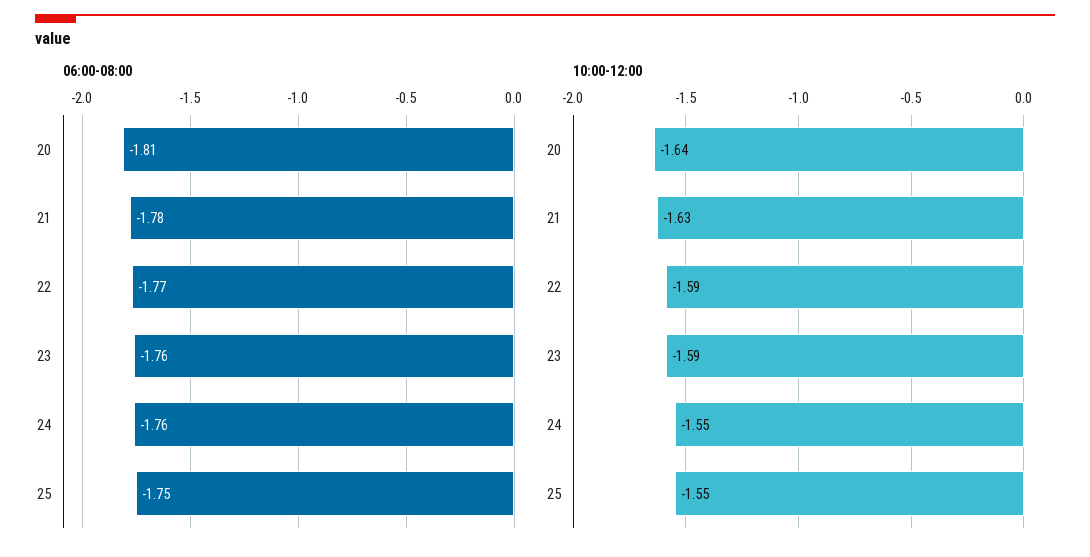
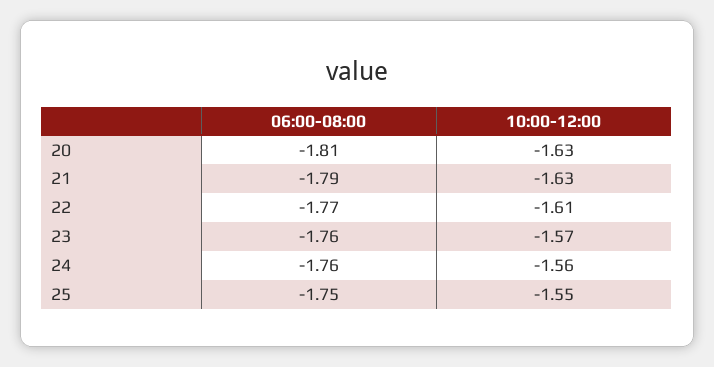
06:00-08:00, 21: -1.78 -> -1.79
10:00-12:00, 20: -1.64 -> -1.63
10:00-12:00, 22: -1.59 -> -1.61
10:00-12:00, 23: -1.59 -> -1.57
10:00-12:00, 24: -1.55 -> -1.56

